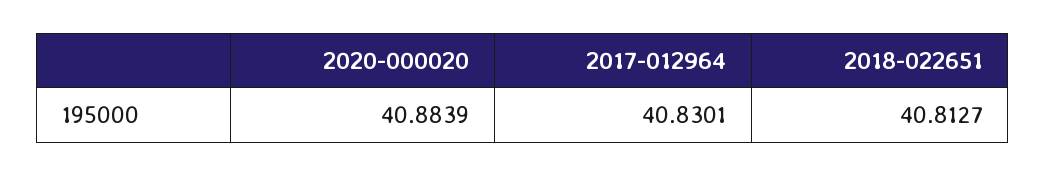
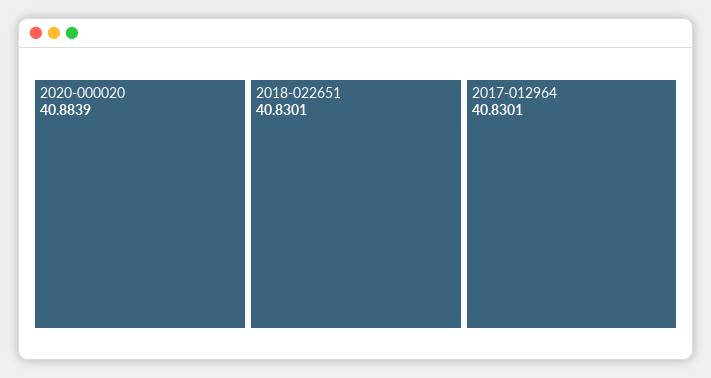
2018-022651: 40.8127 -> 40.8301

